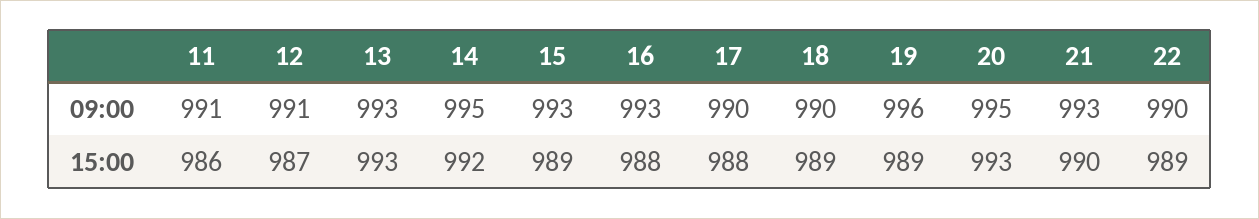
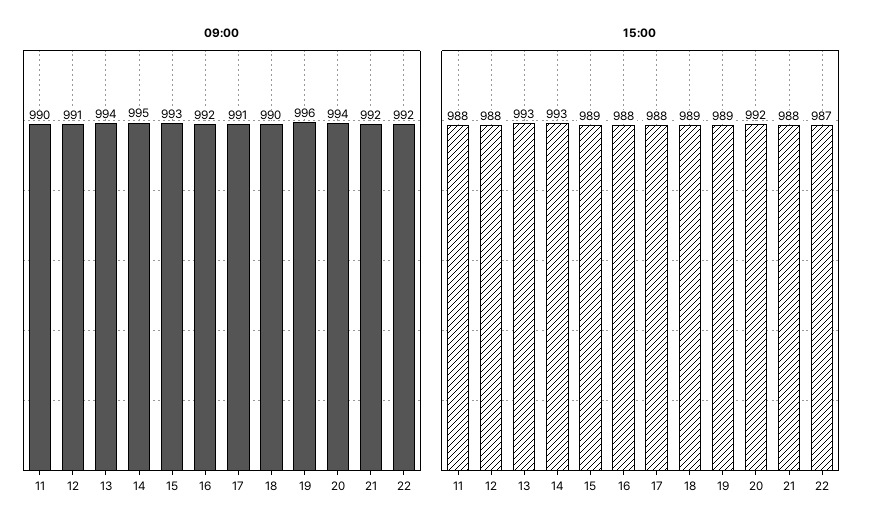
09:00, 11: 991 -> 990
09:00, 13: 993 -> 994
09:00, 16: 993 -> 992
09:00, 17: 990 -> 991
09:00, 20: 995 -> 994
09:00, 21: 993 -> 992
09:00, 22: 990 -> 992
15:00, 11: 986 -> 988
15:00, 12: 987 -> 988
15:00, 14: 992 -> 993
15:00, 20: 993 -> 992
15:00, 21: 990 -> 988
15:00, 22: 989 -> 987

